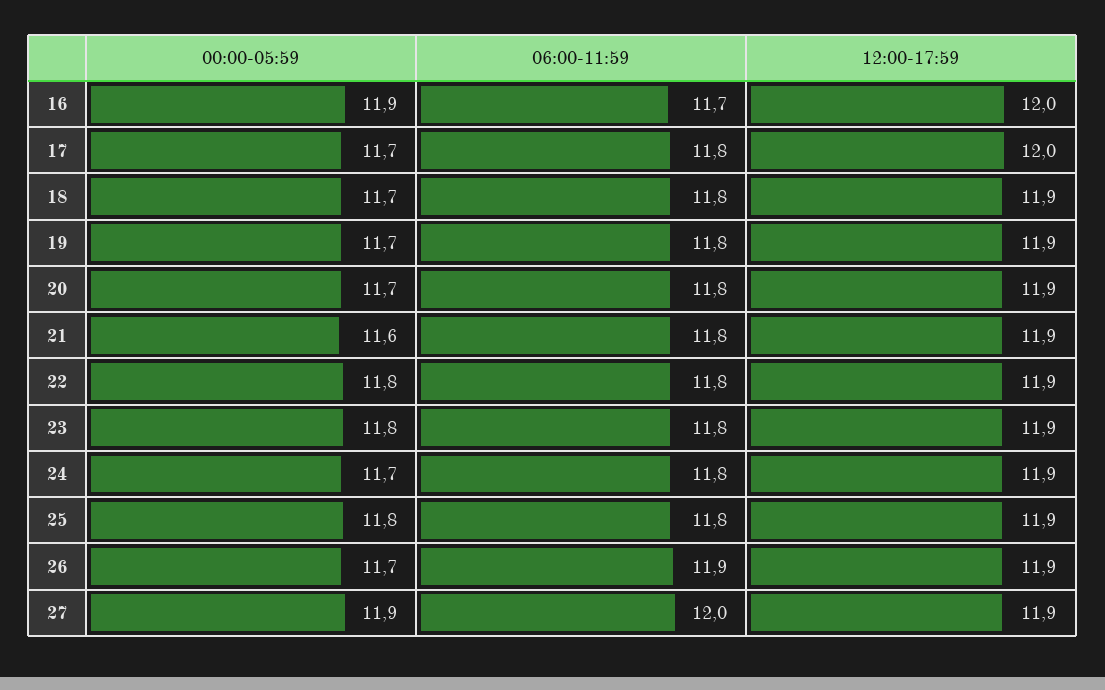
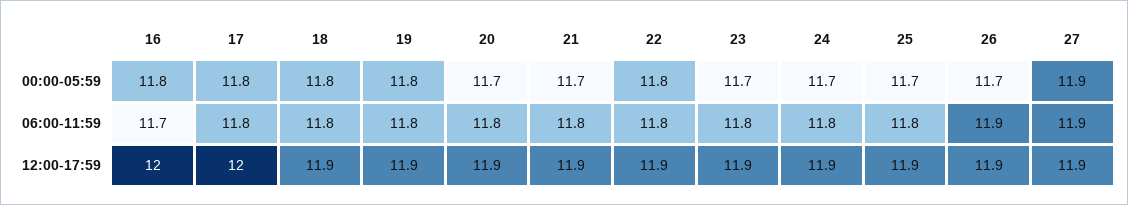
00:00-05:59, 16: 11.9 -> 11.8
00:00-05:59, 17: 11.7 -> 11.8
00:00-05:59, 18: 11.7 -> 11.8
00:00-05:59, 19: 11.7 -> 11.8
00:00-05:59, 21: 11.6 -> 11.7
00:00-05:59, 23: 11.8 -> 11.7
00:00-05:59, 25: 11.8 -> 11.7
06:00-11:59, 27: 12 -> 11.9

